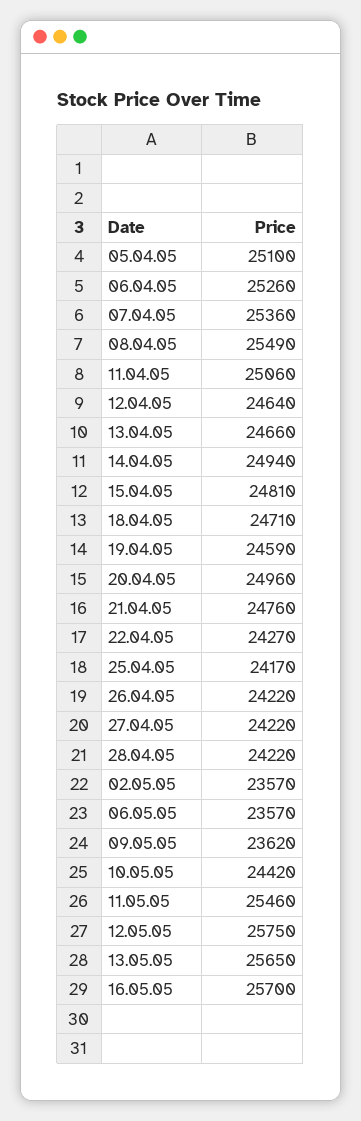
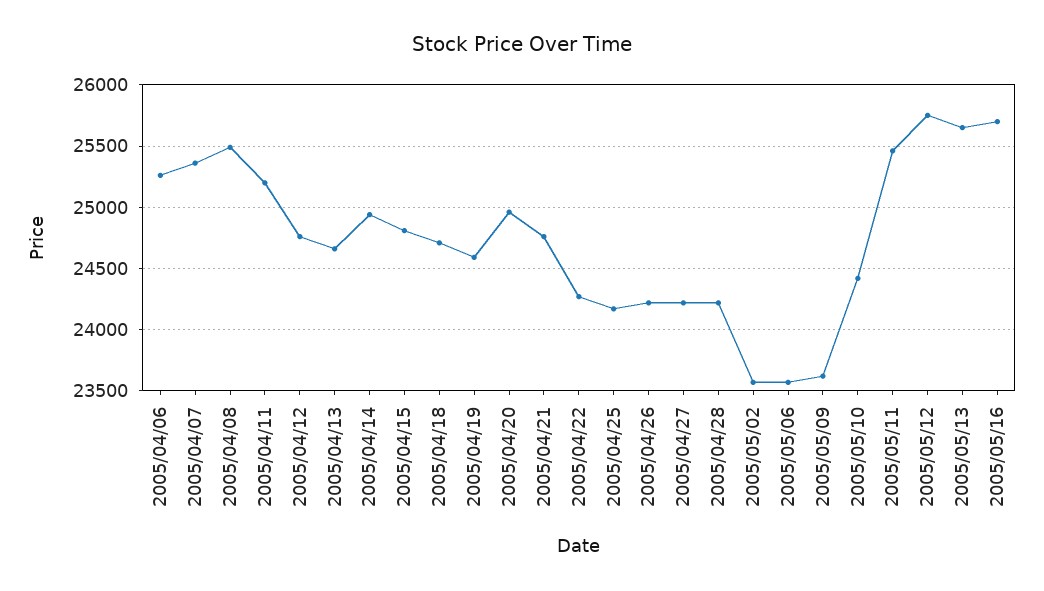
05.04.05: 25100 -> none
11.04.05: 25060 -> 25200
12.04.05: 24640 -> 24750

